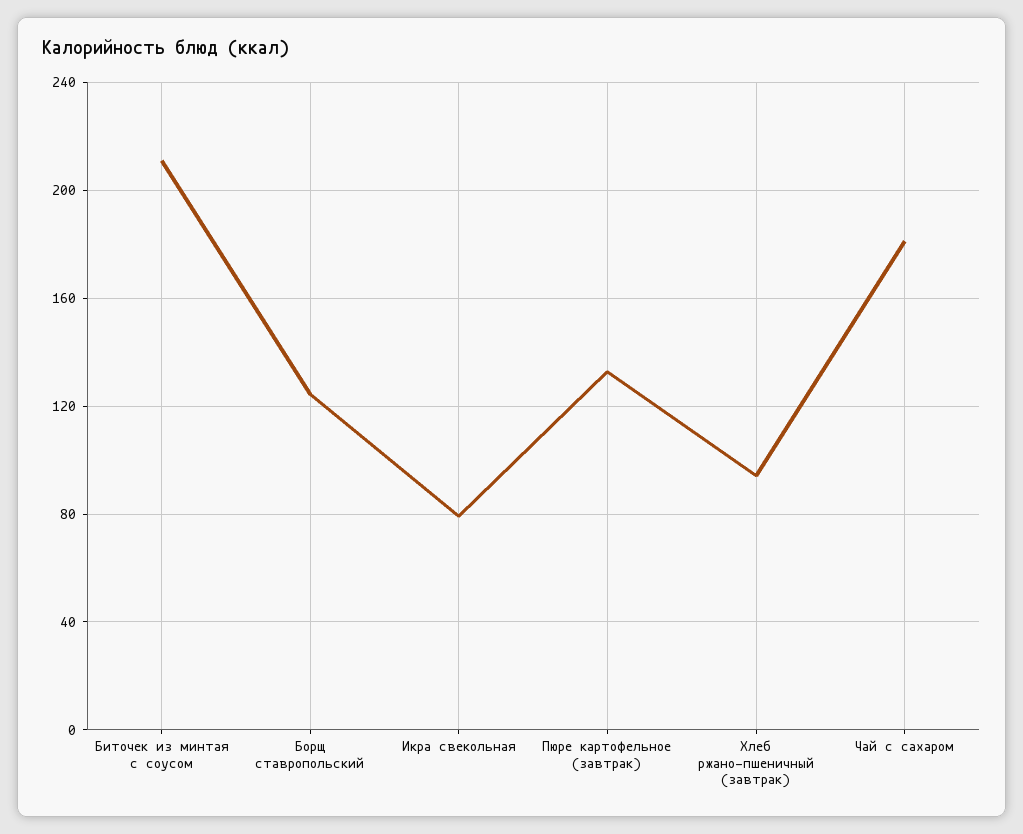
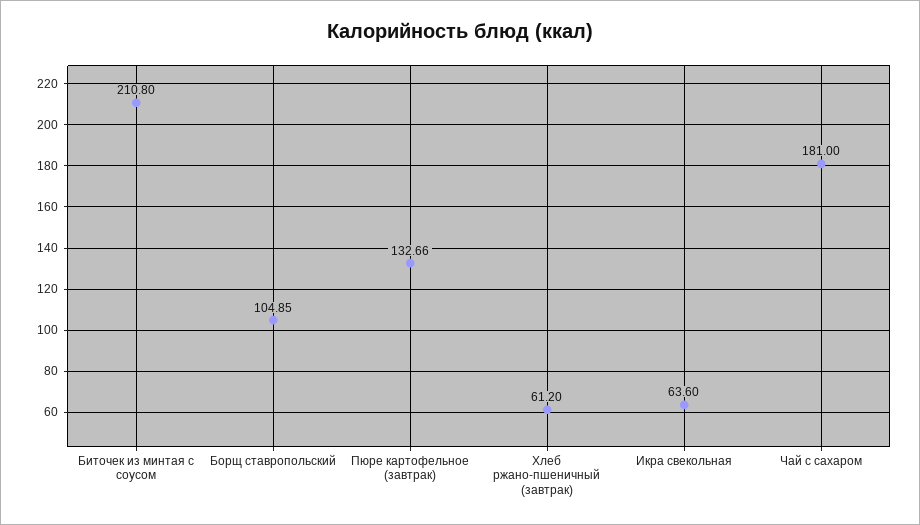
Борщ ставропольский: 125 -> 104.85
Икра свекольная: 80 -> 63.6
Хлеб ржано-пшеничный (завтрак): 95 -> 61.2

